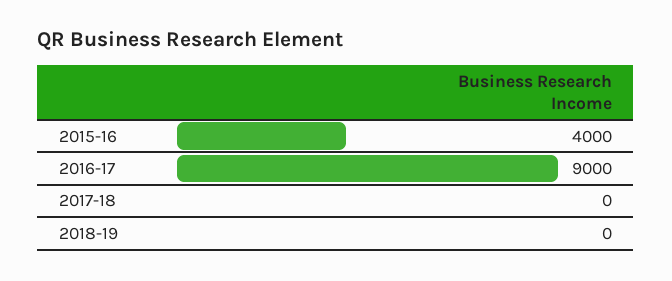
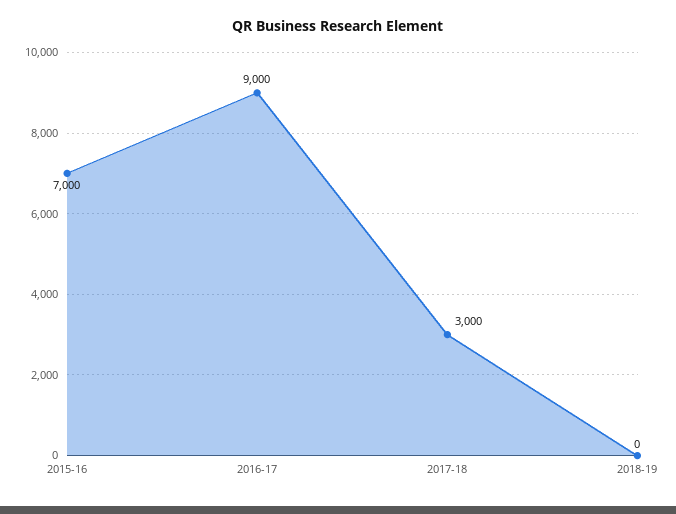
2015-16: 4000 -> 7000
2017-18: 0 -> 3000

